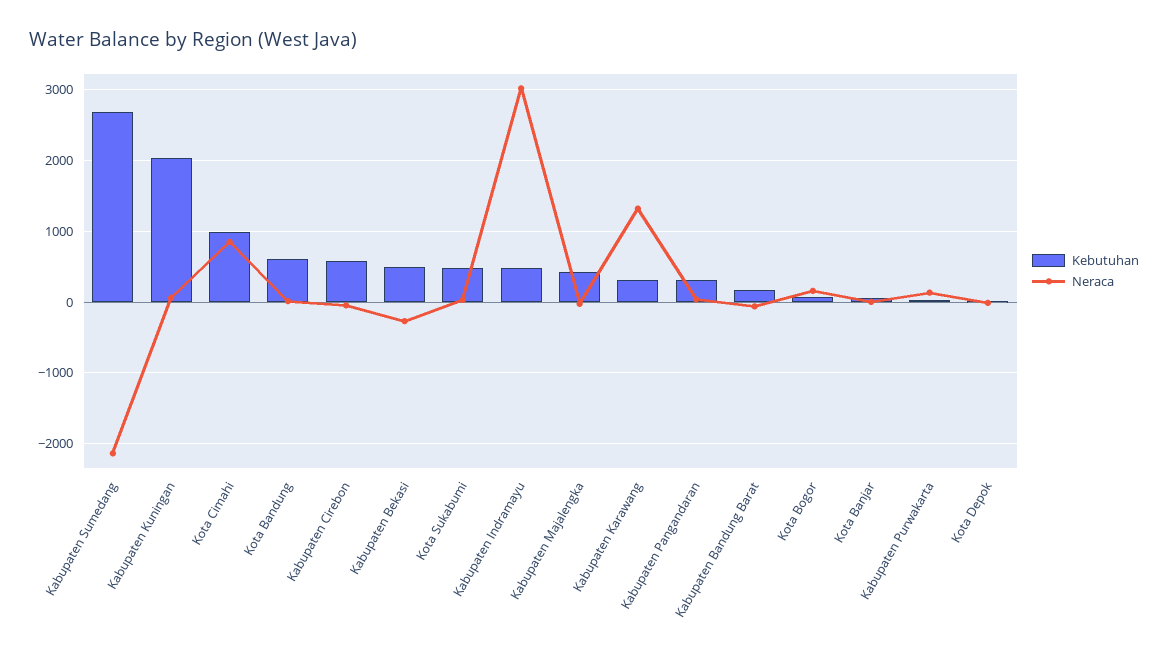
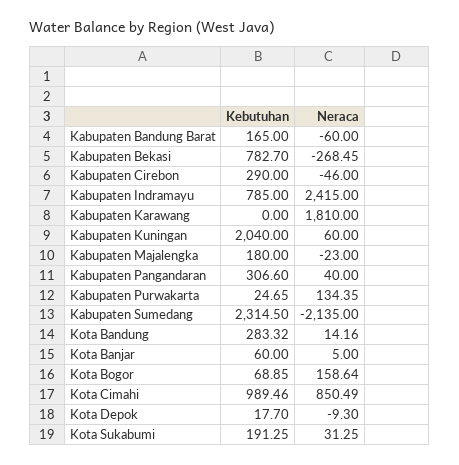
Kebutuhan, Kabupaten Sumedang: 2700 -> 2314.5
Kebutuhan, Kota Bandung: 600 -> 283.32
Kebutuhan, Kabupaten Cirebon: 600 -> 290
Kebutuhan, Kabupaten Bekasi: 500 -> 782.7
Kebutuhan, Kota Sukabumi: 500 -> 191.25
Kebutuhan, Kabupaten Indramayu: 500 -> 785
Neraca, Kabupaten Indramayu: 3000 -> 2415
Kebutuhan, Kabupaten Majalengka: 400 -> 180
Kebutuhan, Kabupaten Karawang: 300 -> 0
Neraca, Kabupaten Karawang: 1300 -> 1810

